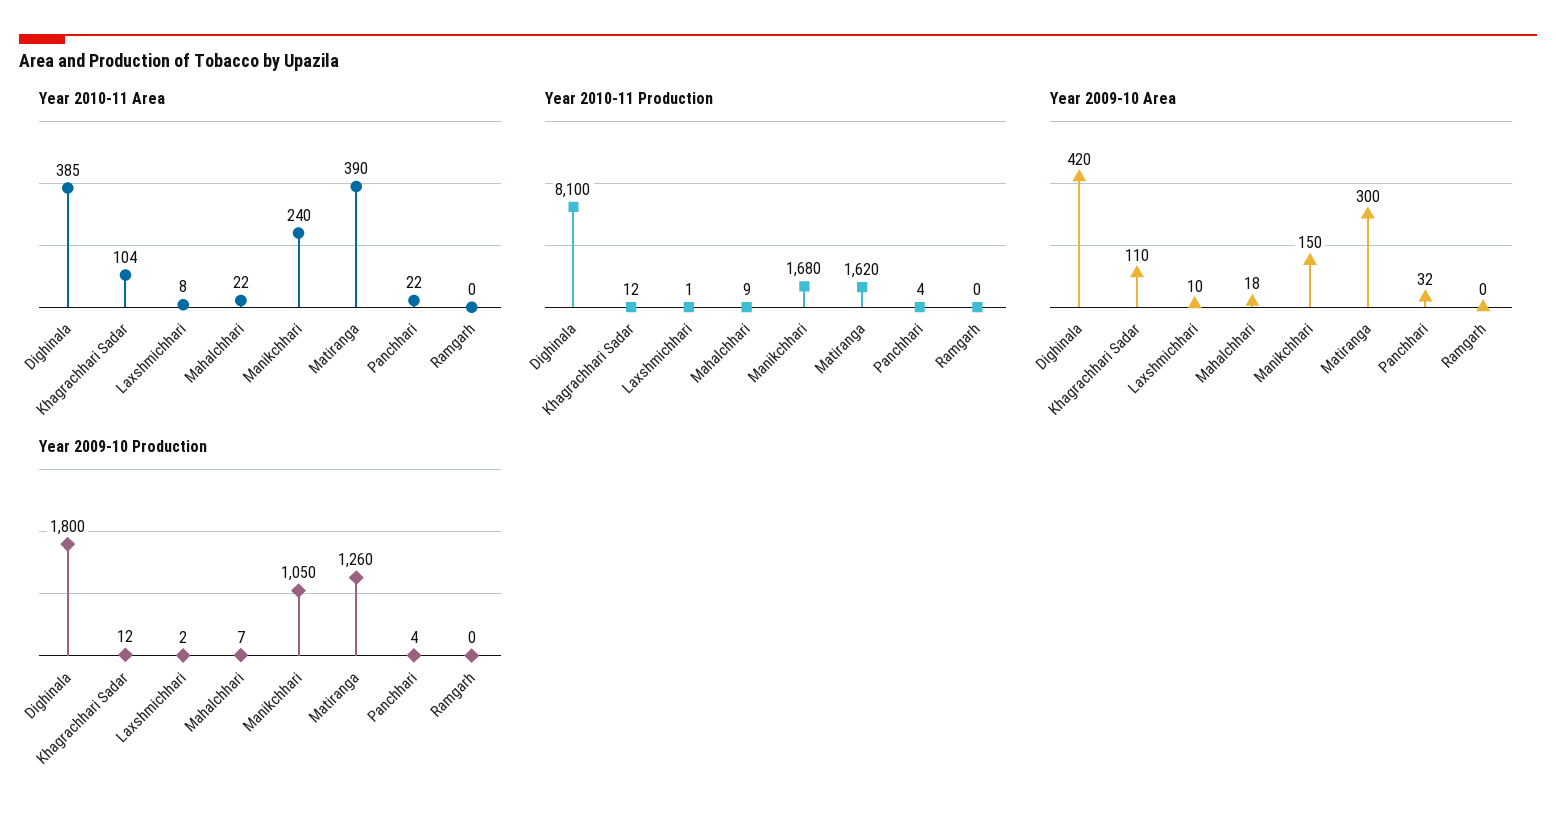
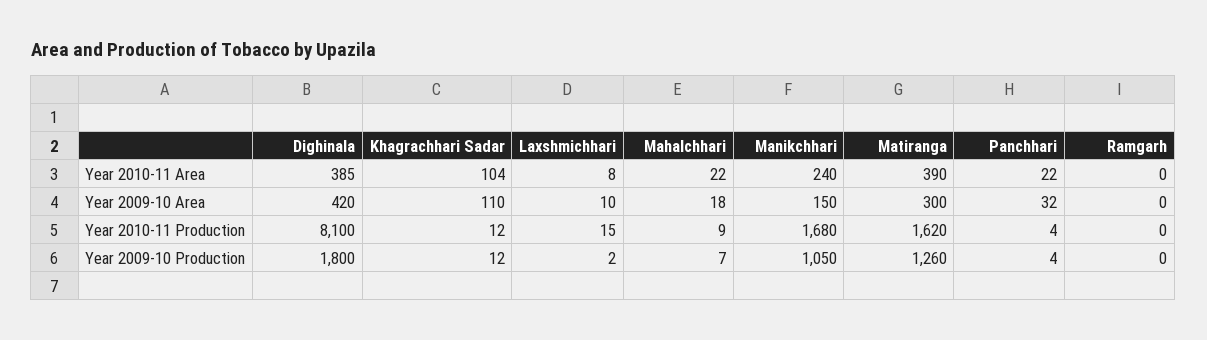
Year 2010-11 Production, Laxshmichhari: 1 -> 15

